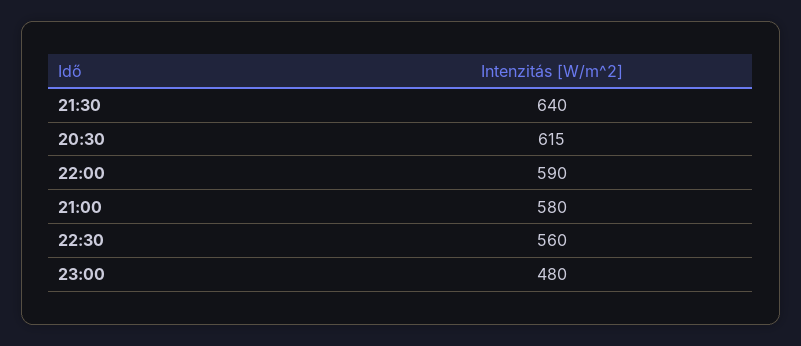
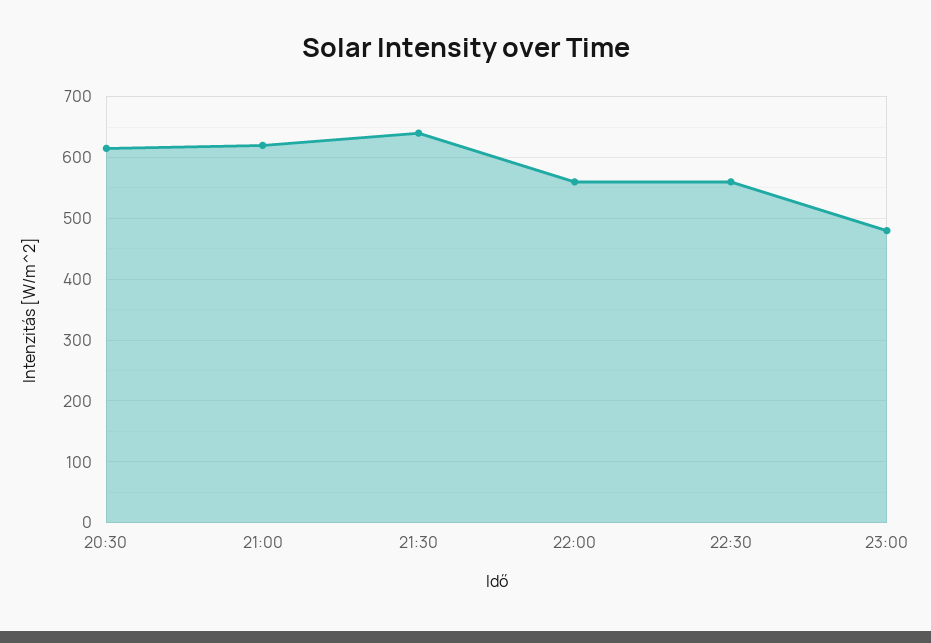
22:00: 590 -> 560
21:00: 580 -> 620

